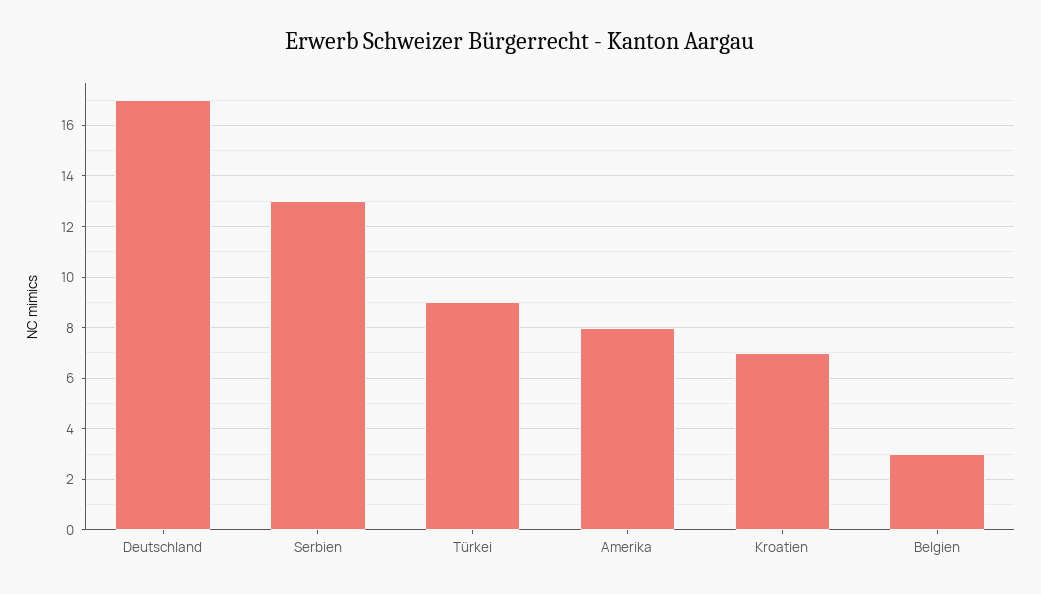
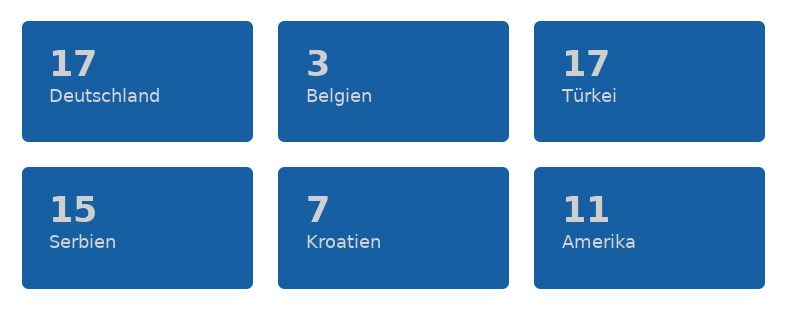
Serbien: 13 -> 15
Türkei: 9 -> 17
Amerika: 8 -> 11

